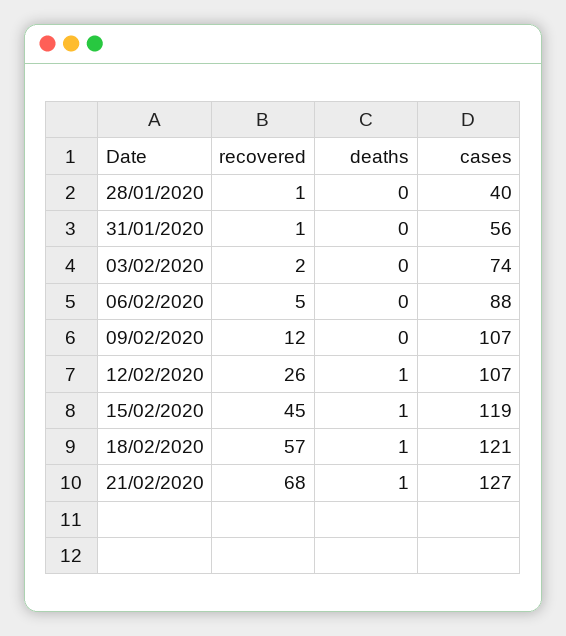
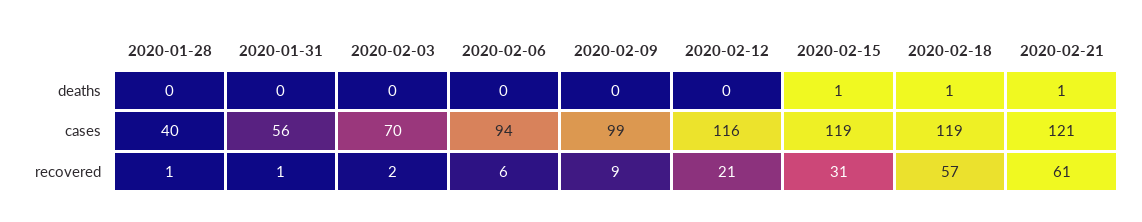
cases, 03/02/2020: 74 -> 70
recovered, 06/02/2020: 5 -> 6
cases, 06/02/2020: 88 -> 94
recovered, 09/02/2020: 12 -> 9
cases, 09/02/2020: 107 -> 99
recovered, 12/02/2020: 26 -> 21
deaths, 12/02/2020: 1 -> 0
cases, 12/02/2020: 107 -> 116
recovered, 15/02/2020: 45 -> 31
cases, 18/02/2020: 121 -> 119
recovered, 21/02/2020: 68 -> 61
cases, 21/02/2020: 127 -> 121

